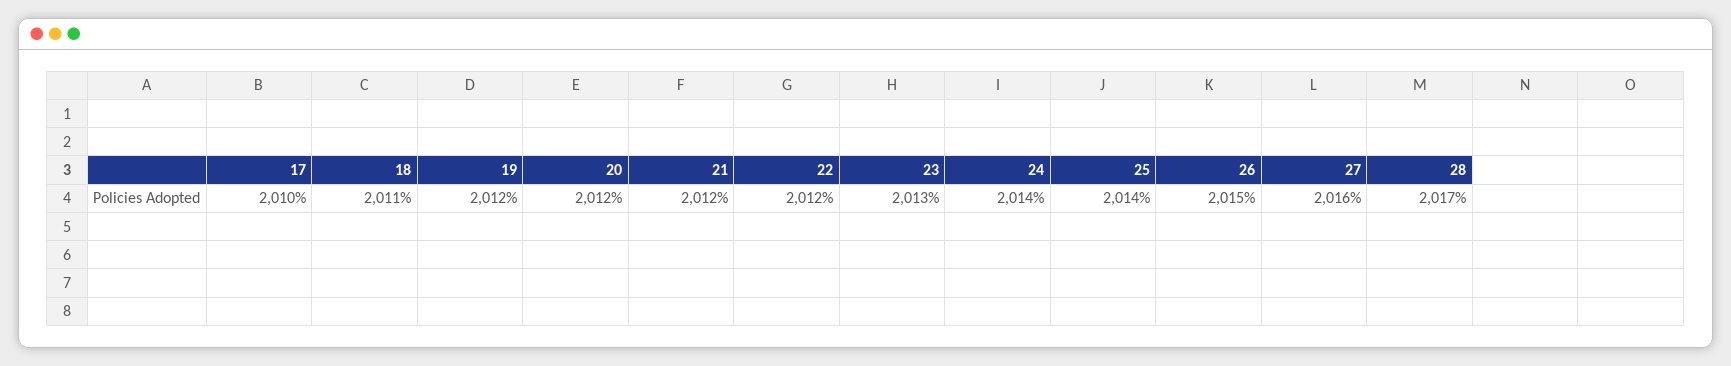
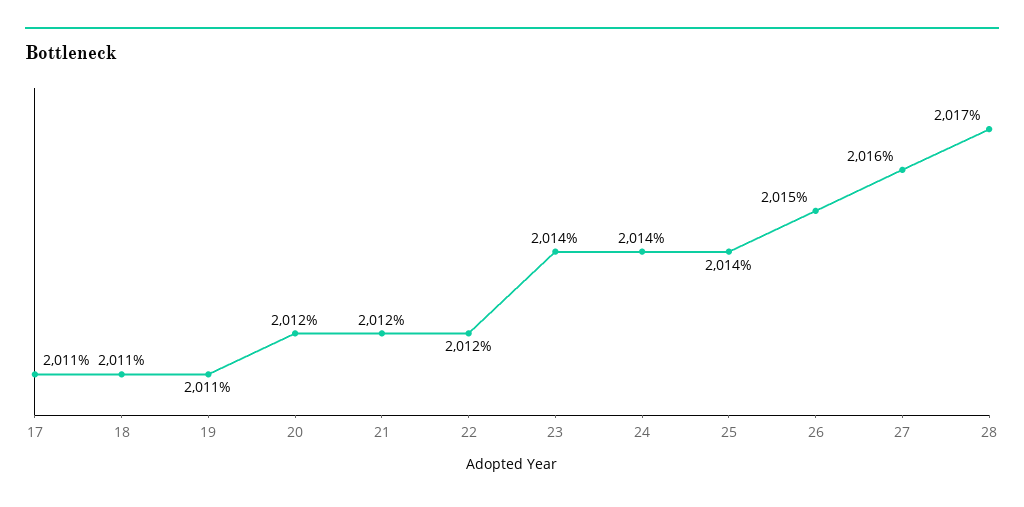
17: 2010 -> 2011
19: 2012 -> 2011
23: 2013 -> 2014

